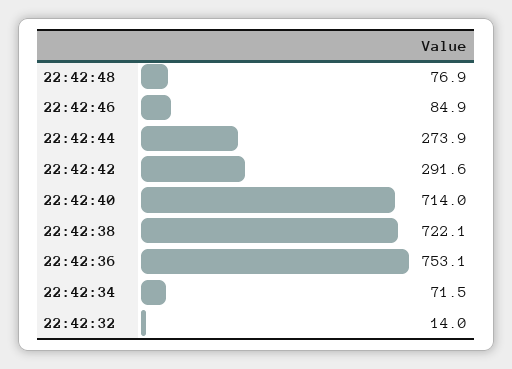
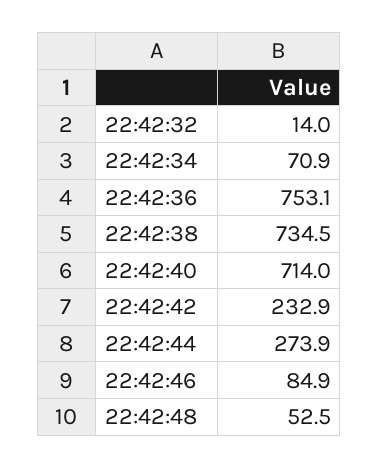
22:42:48: 76.9 -> 52.5
22:42:42: 291.6 -> 232.9
22:42:38: 722.1 -> 734.5
22:42:34: 71.5 -> 70.9

